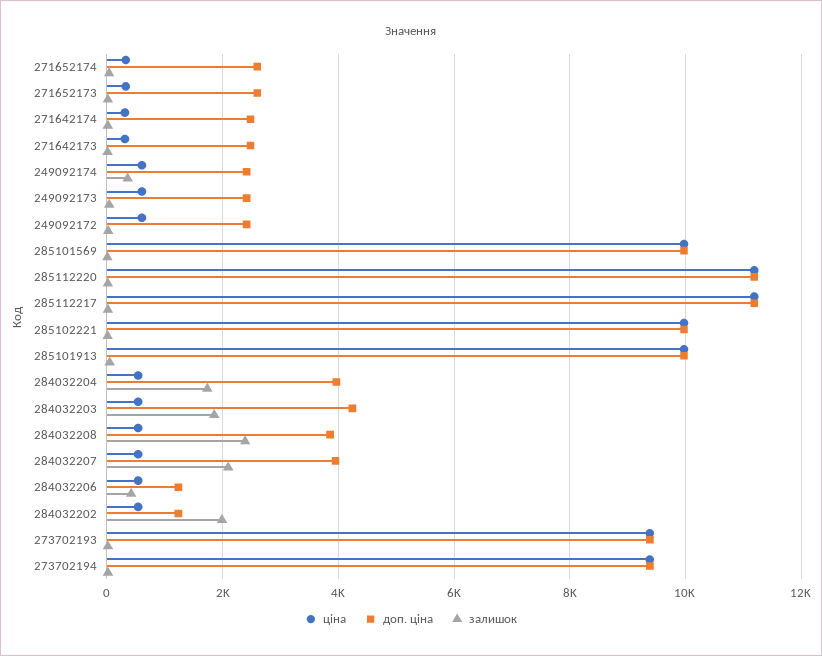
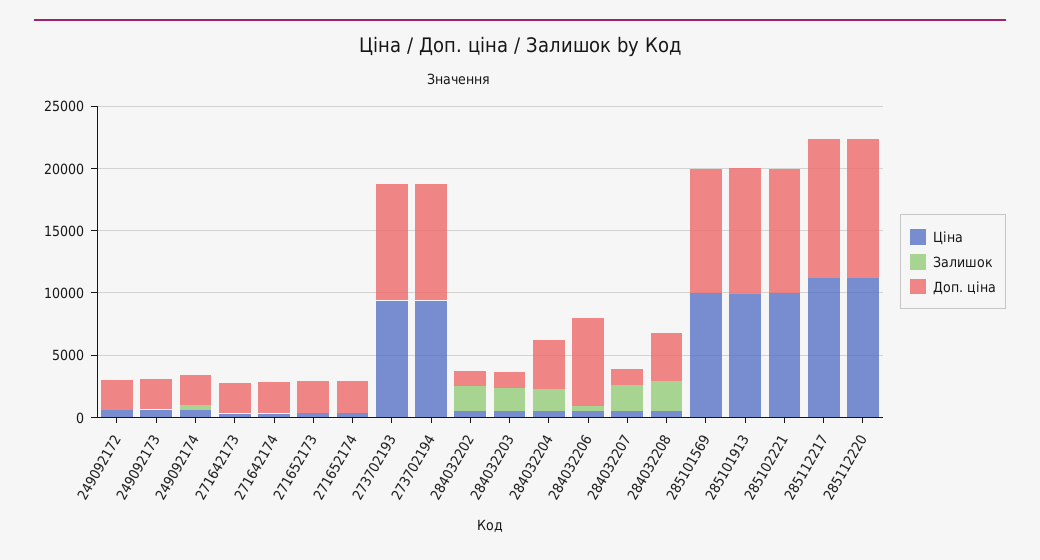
доп. ціна, 284032203: 4200 -> 1000
доп. ціна, 284032207: 4000 -> 1000
доп. ціна, 284032206: 1200 -> 7000

